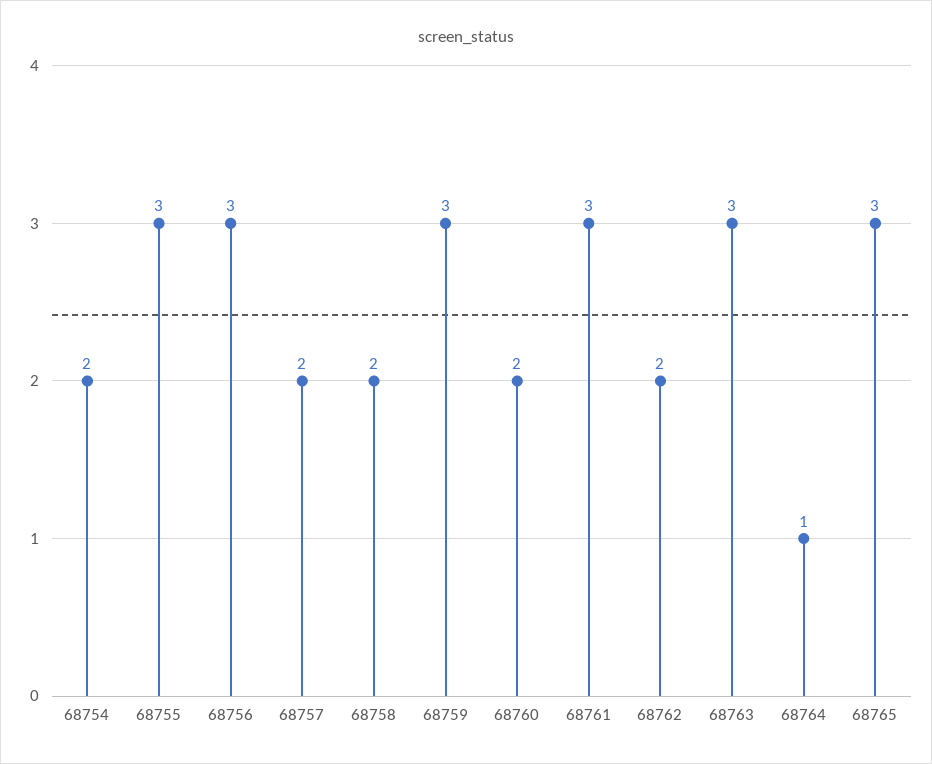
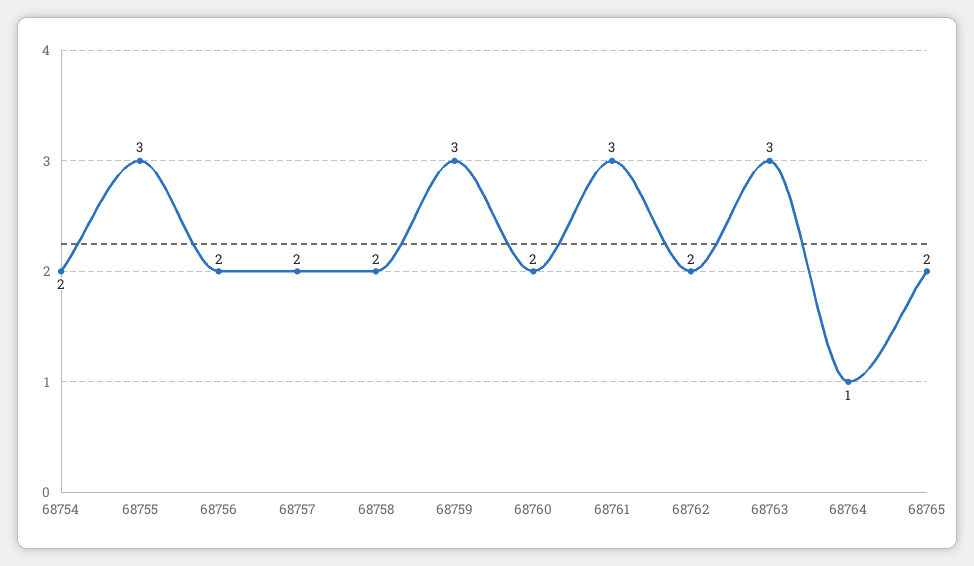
68756: 3 -> 2
68765: 3 -> 2

